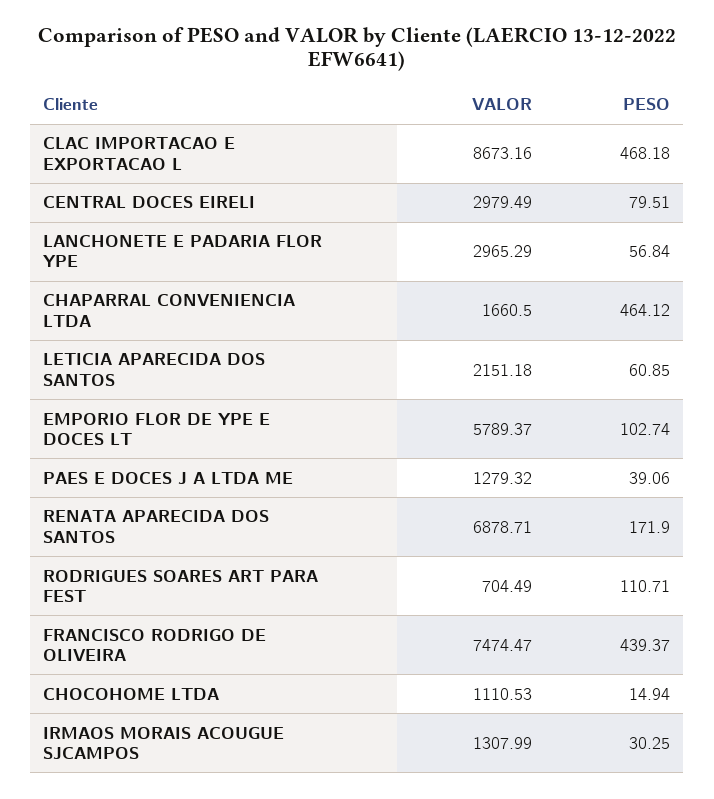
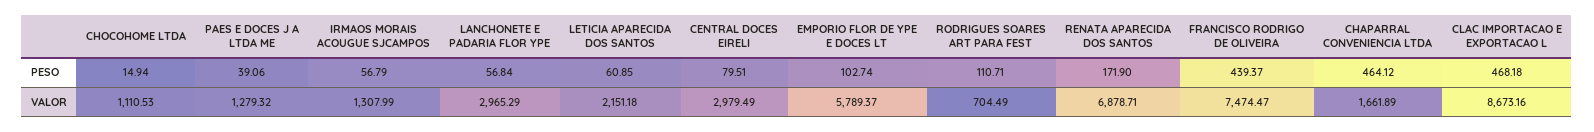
VALOR, CHAPARRAL CONVENIENCIA LTDA: 1660.5 -> 1661.89
PESO, IRMAOS MORAIS ACOUGUE SJCAMPOS: 30.25 -> 56.79

